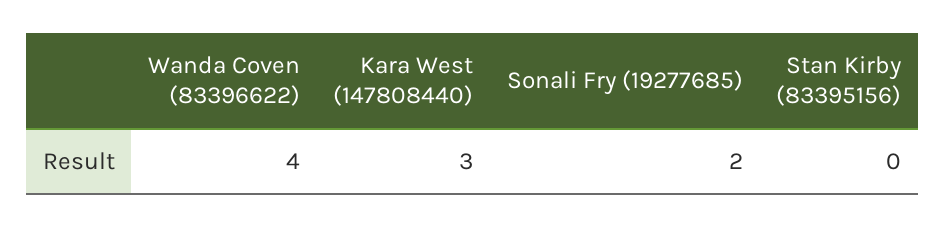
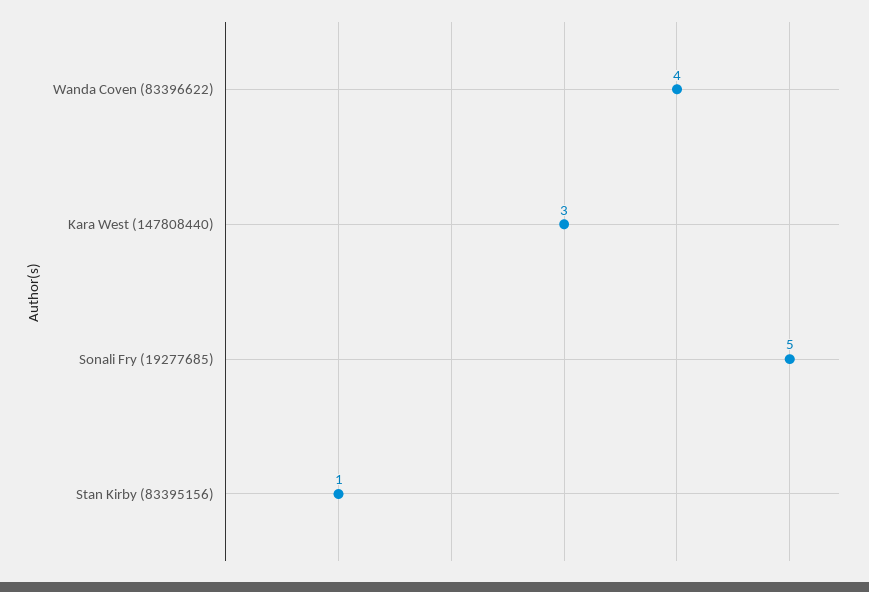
Sonali Fry (19277685): 2 -> 5
Stan Kirby (83395156): 0 -> 1

